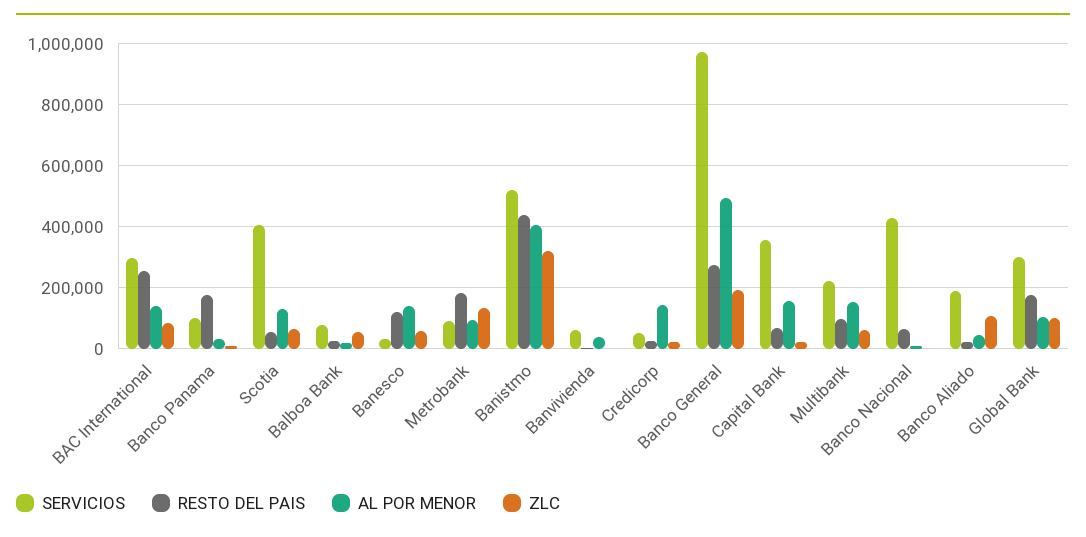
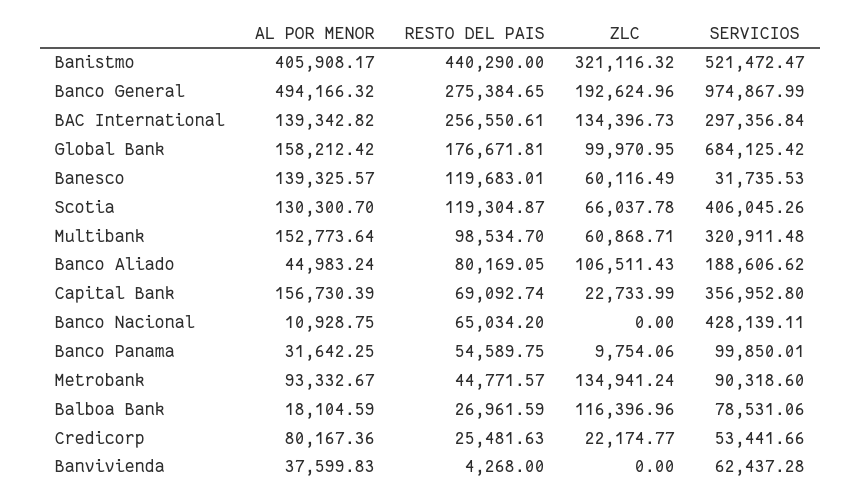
ZLC, BAC International: 80000 -> 134396.73
RESTO DEL PAIS, Banco Panama: 180000 -> 54589.75
RESTO DEL PAIS, Scotia: 60000 -> 119304.87
ZLC, Balboa Bank: 60000 -> 116396.96
RESTO DEL PAIS, Metrobank: 180000 -> 44771.57
AL POR MENOR, Credicorp: 140000 -> 80167.36
SERVICIOS, Multibank: 220000 -> 320911.48
RESTO DEL PAIS, Banco Aliado: 20000 -> 80169.05
SERVICIOS, Global Bank: 300000 -> 684125.42
AL POR MENOR, Global Bank: 100000 -> 158212.42

